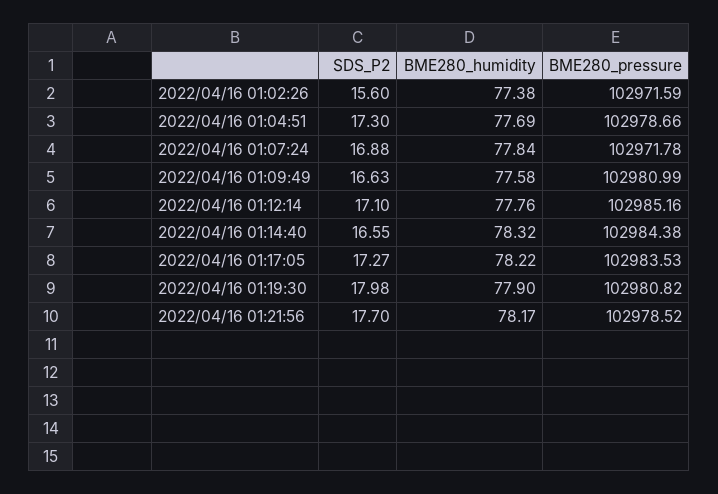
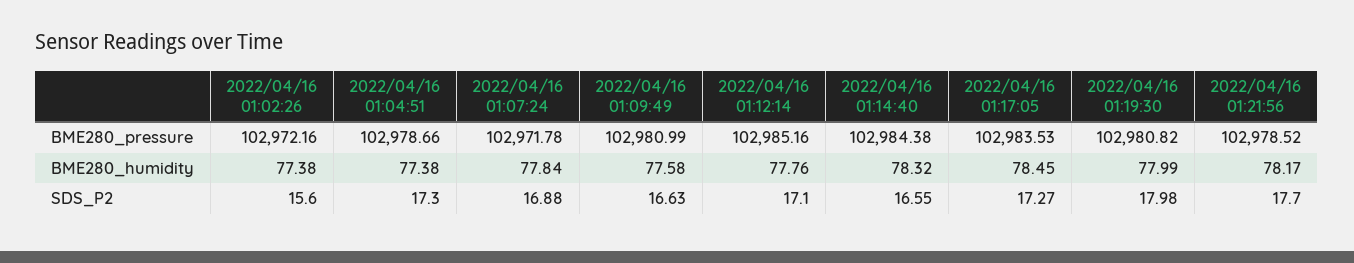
BME280_pressure, 2022/04/16 01:02:26: 102971.59 -> 102972.16
BME280_humidity, 2022/04/16 01:04:51: 77.69 -> 77.38
BME280_humidity, 2022/04/16 01:17:05: 78.22 -> 78.45
BME280_humidity, 2022/04/16 01:19:30: 77.9 -> 77.99

